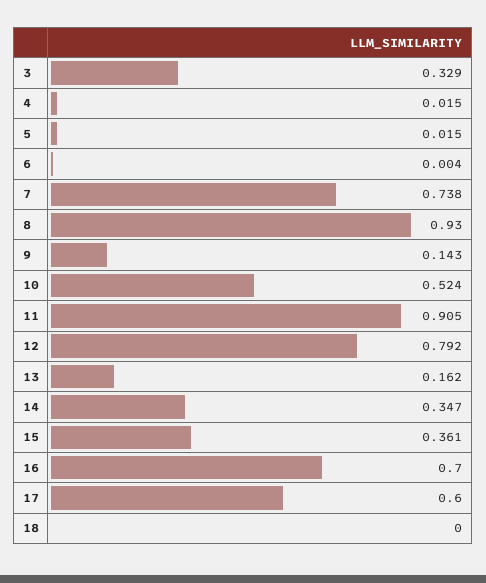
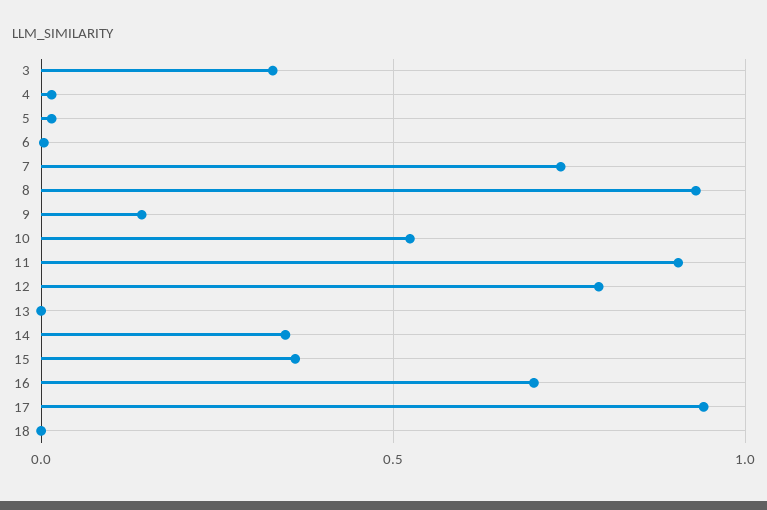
13: 0.162 -> 0
17: 0.6 -> 0.95

